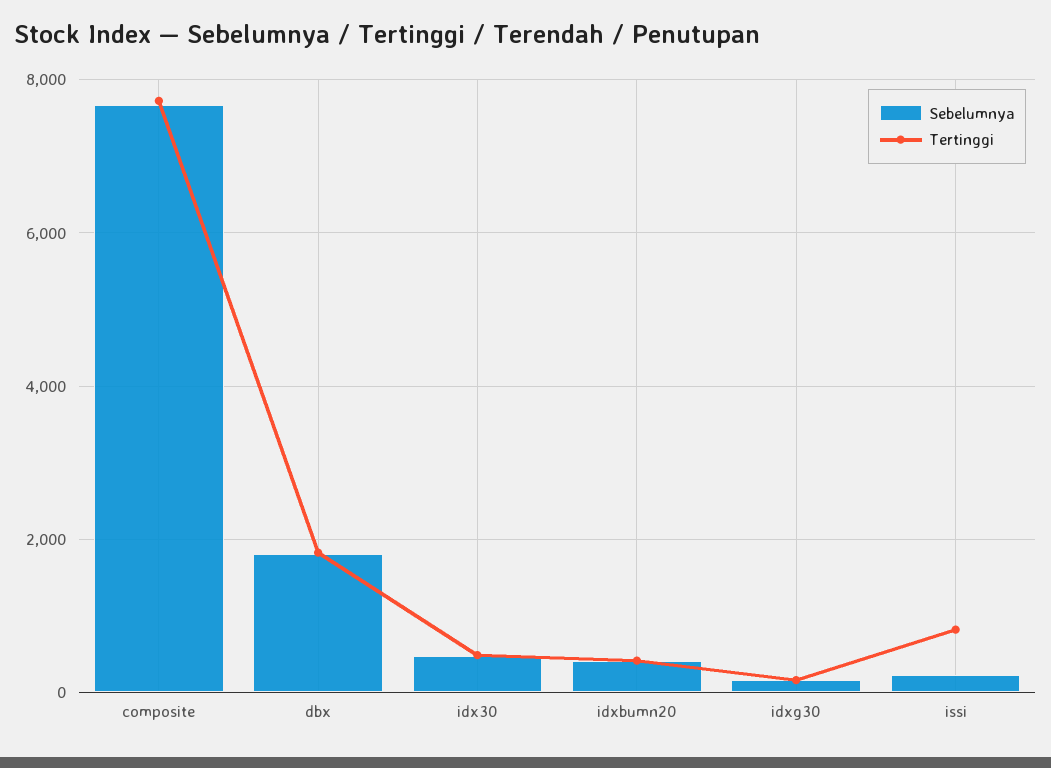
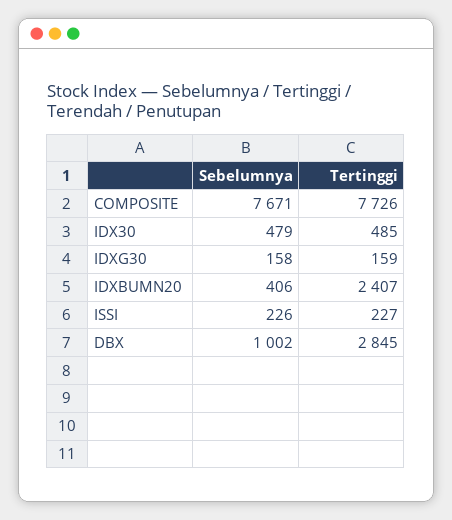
Sebelumnya, dbx: 1800 -> 1002
Tertinggi, dbx: 1800 -> 2845
Tertinggi, idxbumn20: 400 -> 2407
Tertinggi, issi: 800 -> 227

